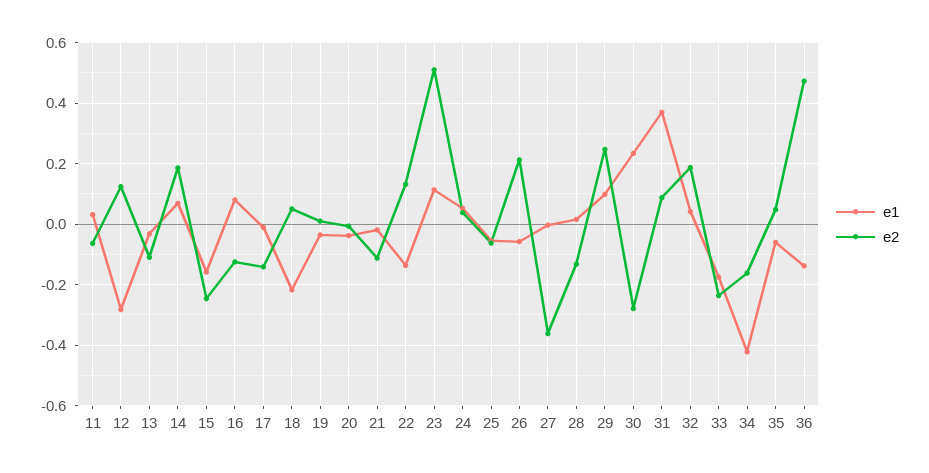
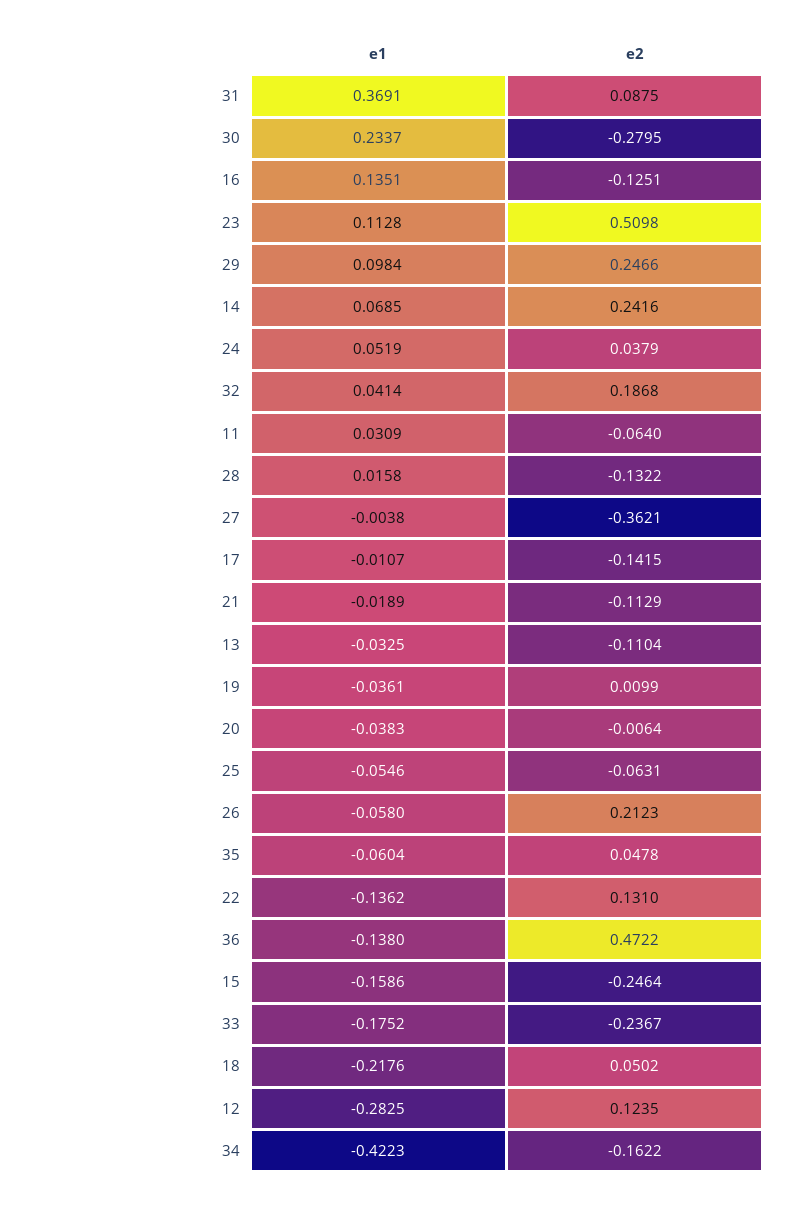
e2, 14: 0.18 -> 0.2416
e1, 16: 0.08 -> 0.1351

